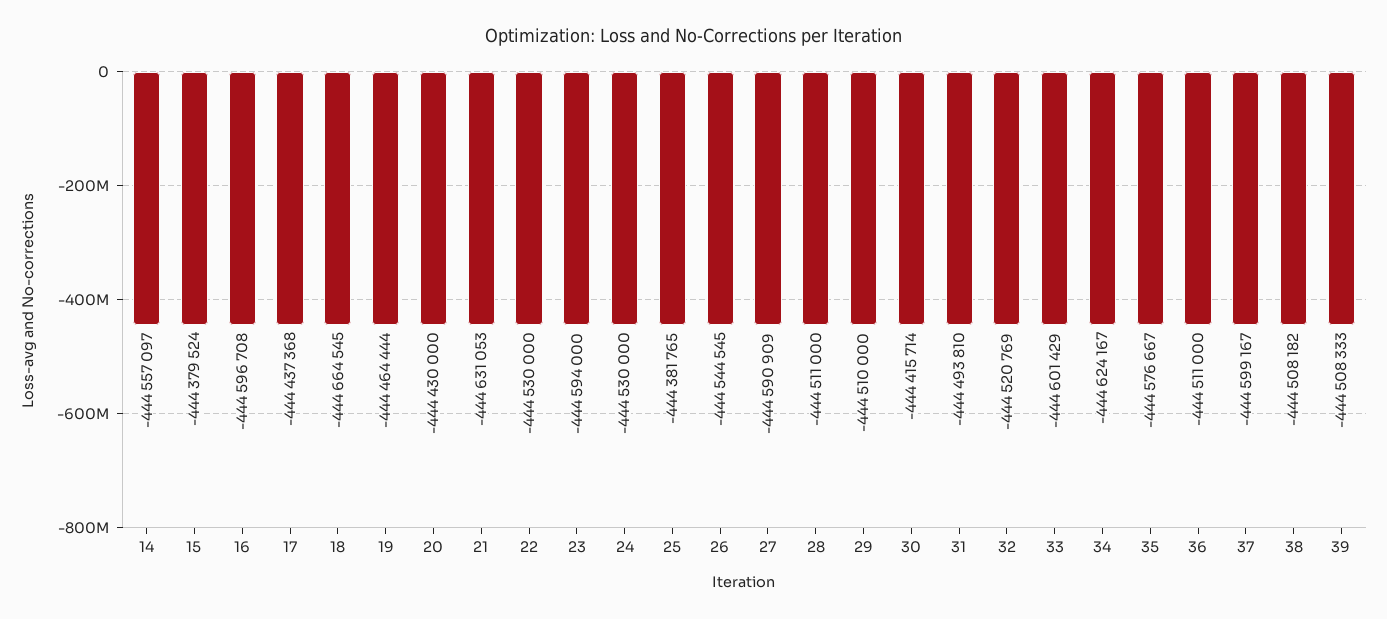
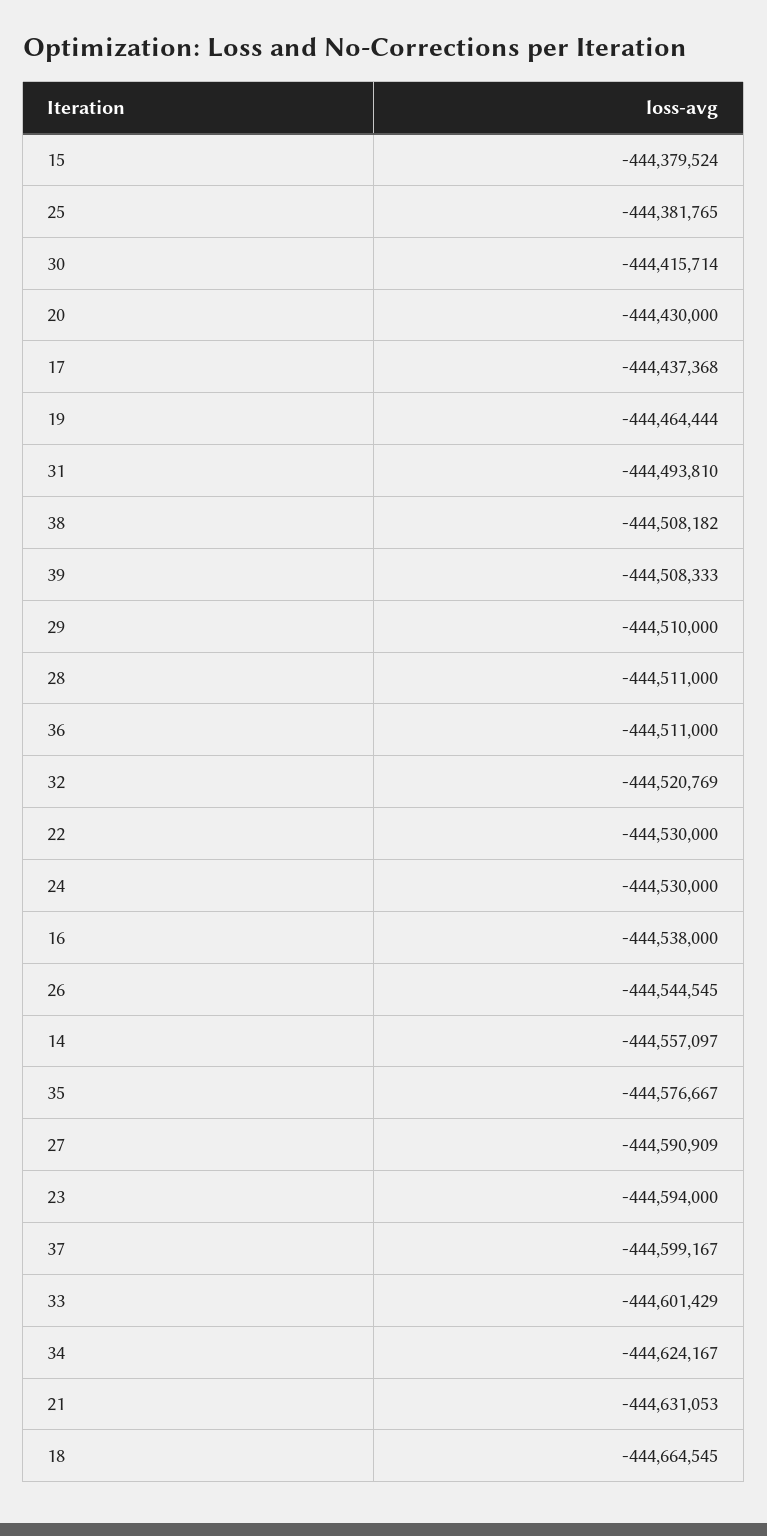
16: -444596708 -> -444538000

